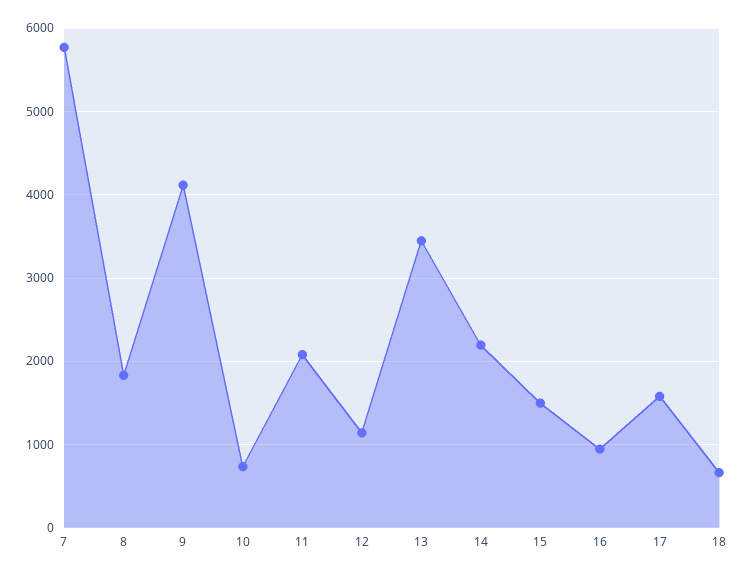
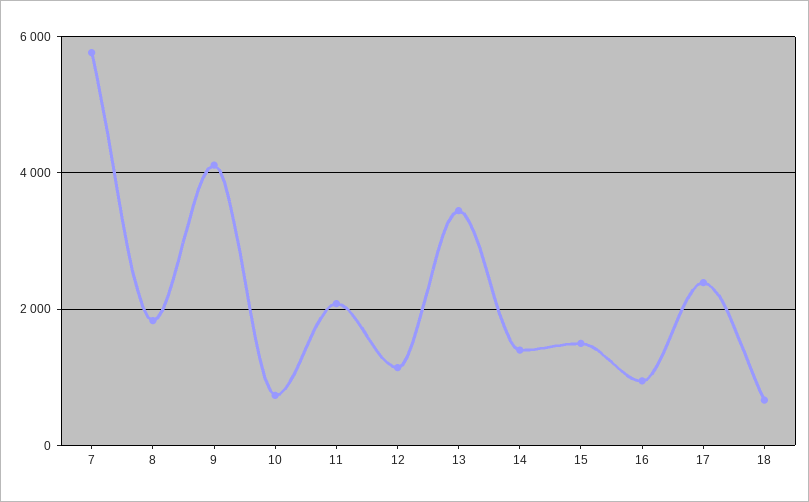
14: 2200 -> 1400
17: 1600 -> 2400

